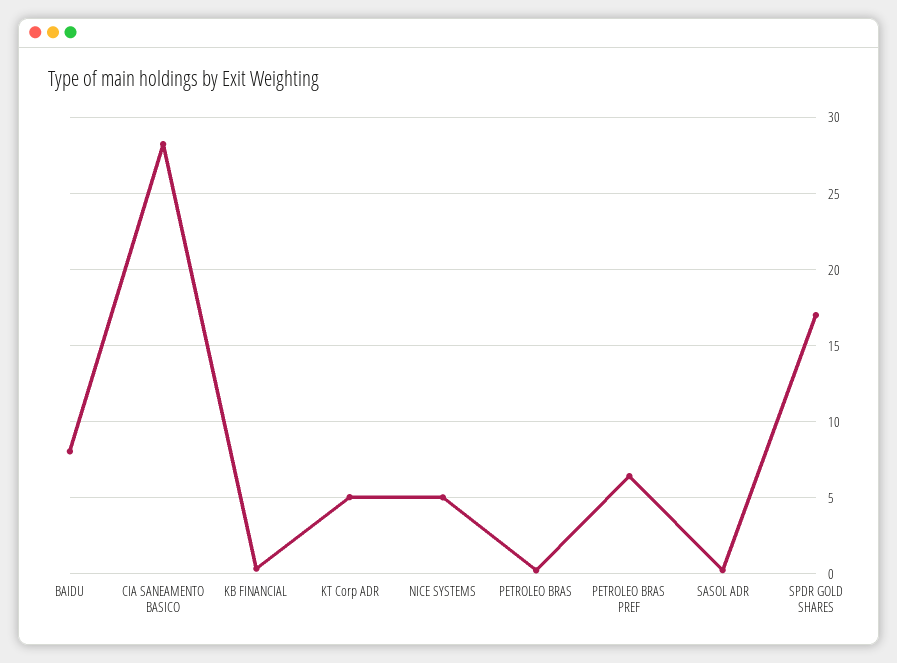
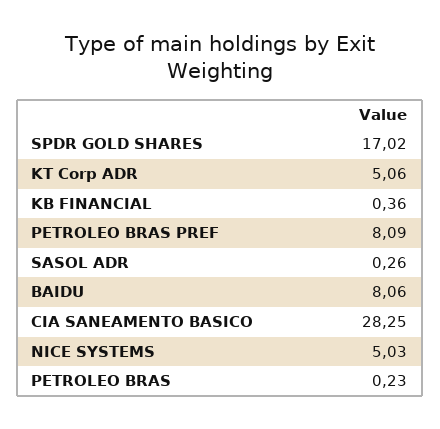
PETROLEO BRAS PREF: 6.5 -> 8.09

